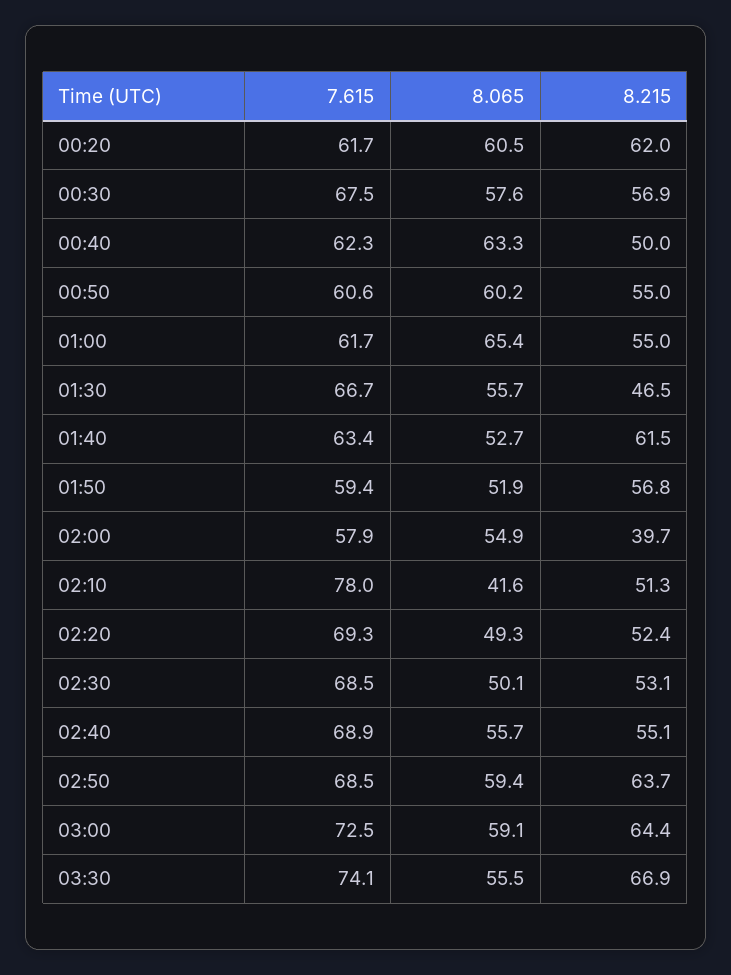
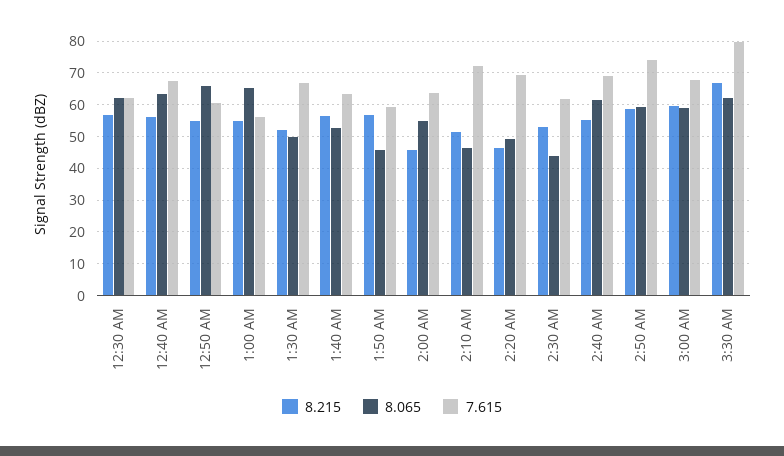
7.615, 00:20: 61.7 -> none
8.065, 00:20: 60.5 -> none
8.215, 00:20: 62 -> none
7.615, 00:30: 67.5 -> 62
8.065, 00:30: 57.6 -> 62
7.615, 00:40: 62.3 -> 68
8.215, 00:40: 50 -> 56
8.065, 00:50: 60.2 -> 66
7.615, 01:00: 61.7 -> 56
8.065, 01:30: 55.7 -> 50
8.215, 01:30: 46.5 -> 52
8.215, 01:40: 61.5 -> 56
8.065, 01:50: 51.9 -> 46
7.615, 02:00: 57.9 -> 64
8.215, 02:00: 39.7 -> 46
7.615, 02:10: 78 -> 72
8.065, 02:10: 41.6 -> 46
8.215, 02:20: 52.4 -> 46
7.615, 02:30: 68.5 -> 62
8.065, 02:30: 50.1 -> 44
8.065, 02:40: 55.7 -> 62
7.615, 02:50: 68.5 -> 74
8.215, 02:50: 63.7 -> 58
7.615, 03:00: 72.5 -> 68
8.215, 03:00: 64.4 -> 60
7.615, 03:30: 74.1 -> 80
8.065, 03:30: 55.5 -> 62

